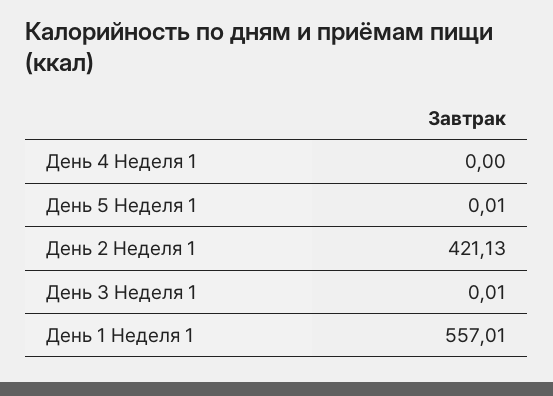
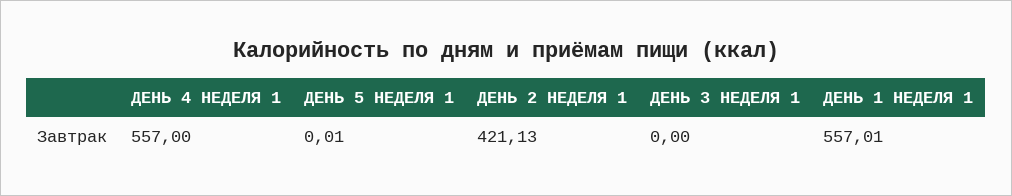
День 4 Неделя 1: 0 -> 557
День 3 Неделя 1: 0.01 -> 0

